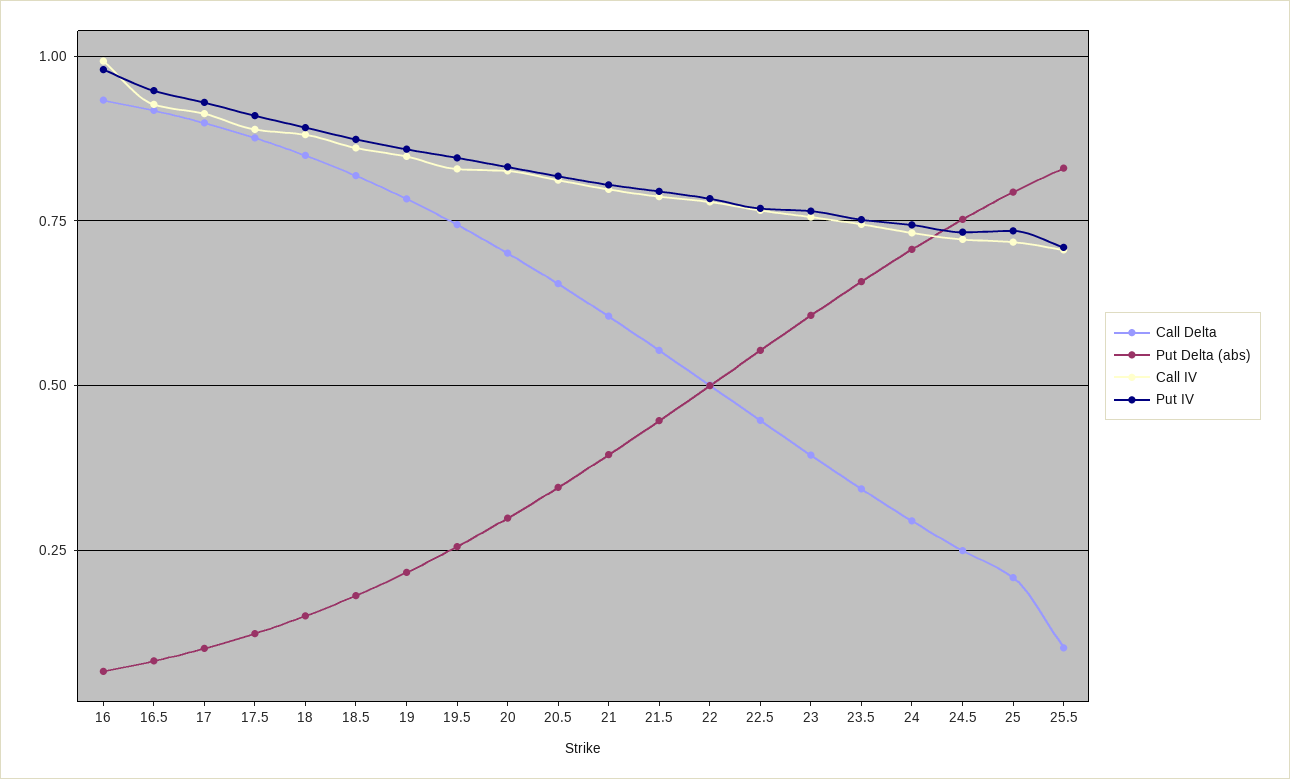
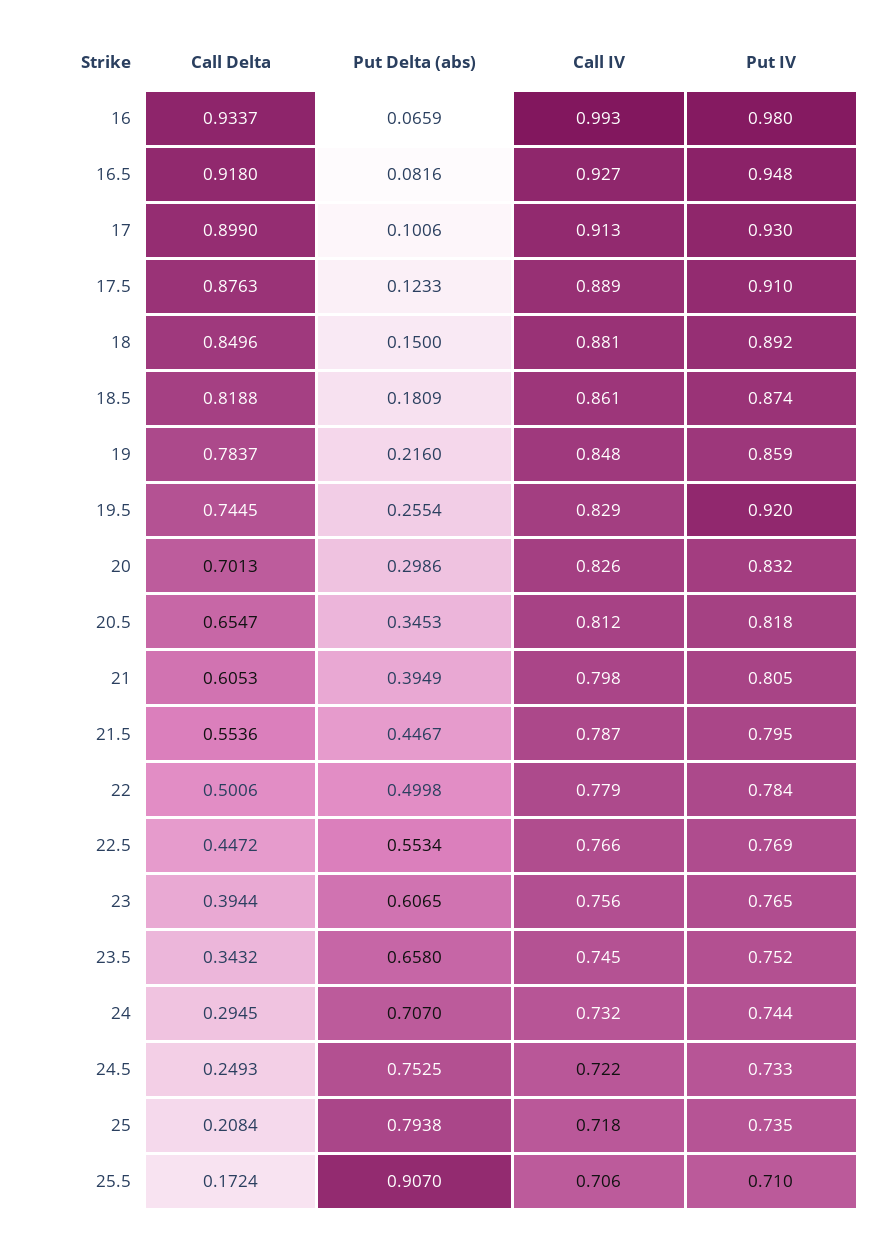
Put IV, 19.5: 0.85 -> 0.92
Call Delta, 25.5: 0.1 -> 0.1724
Put Delta (abs), 25.5: 0.825 -> 0.907

